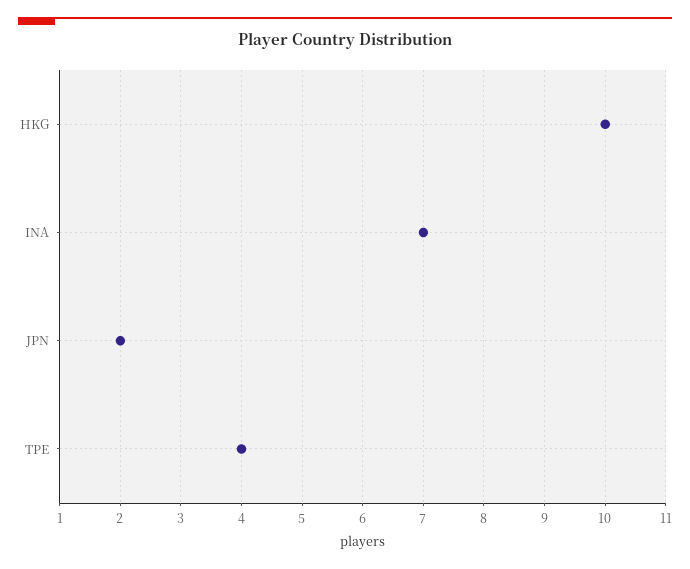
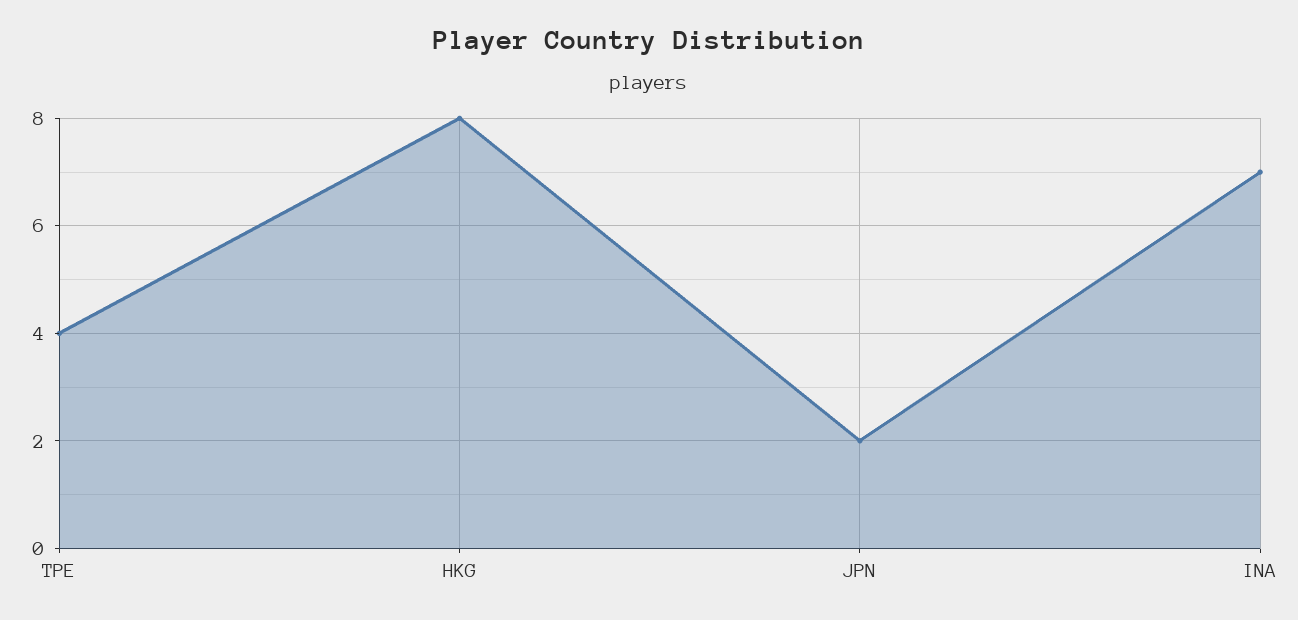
HKG: 10 -> 8

